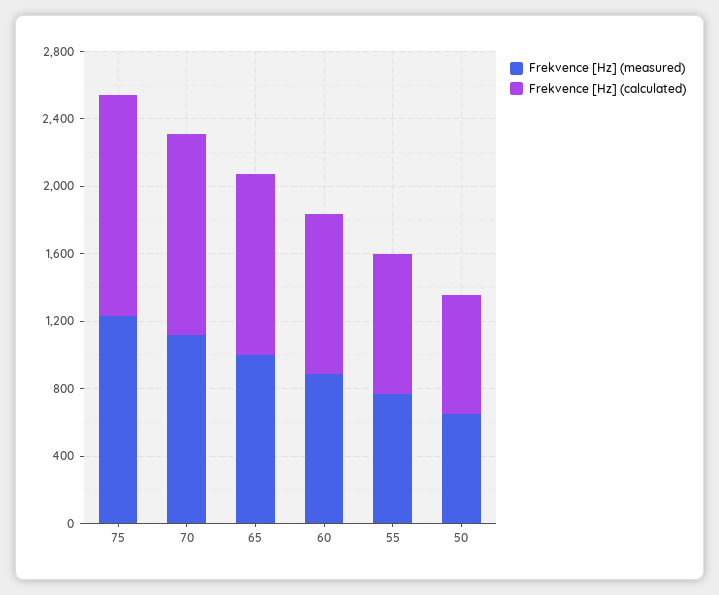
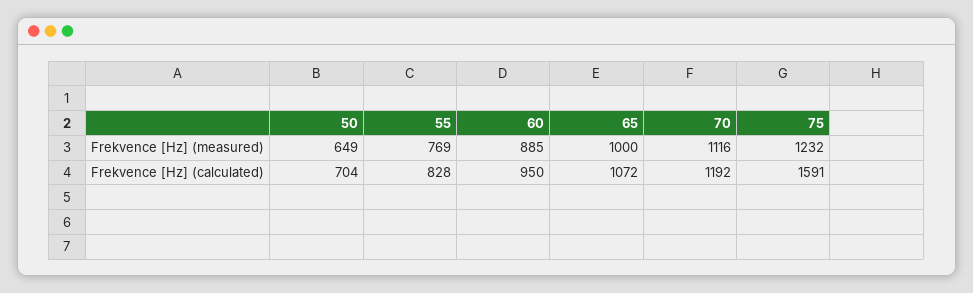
Frekvence [Hz] (calculated), 75: 1300 -> 1591

